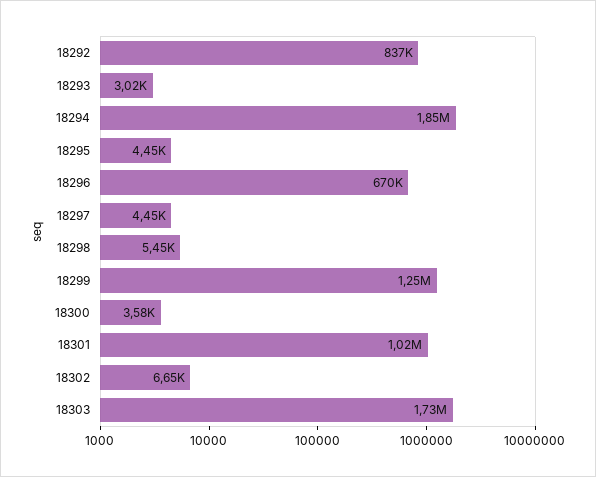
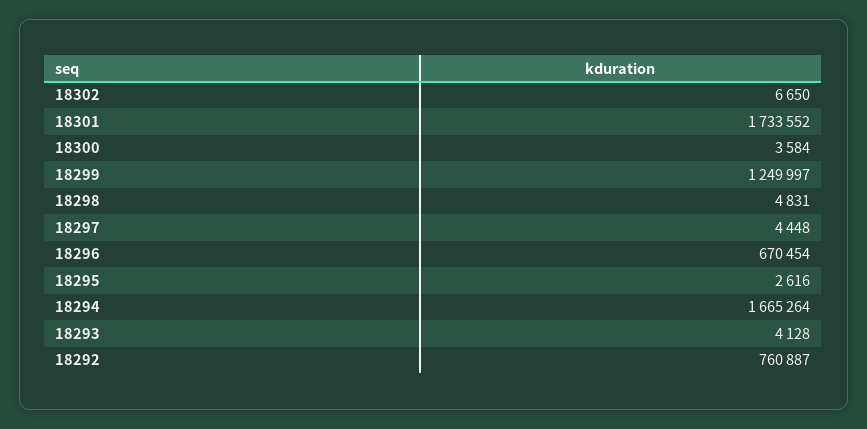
18292: 837000 -> 760887
18293: 3020 -> 4128
18294: 1850000 -> 1665264
18295: 4450 -> 2616
18298: 5450 -> 4831
18301: 1020000 -> 1733552
18303: 1730000 -> none

